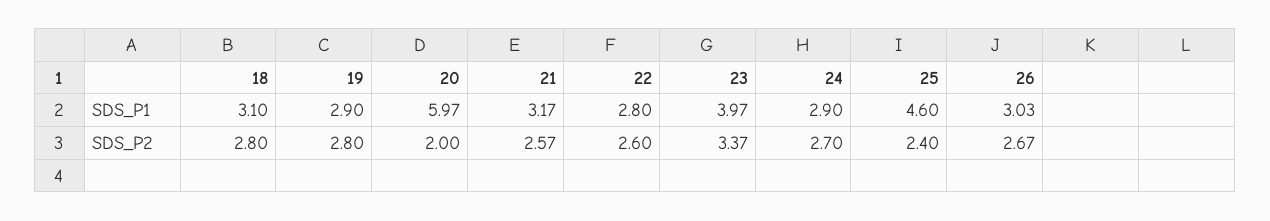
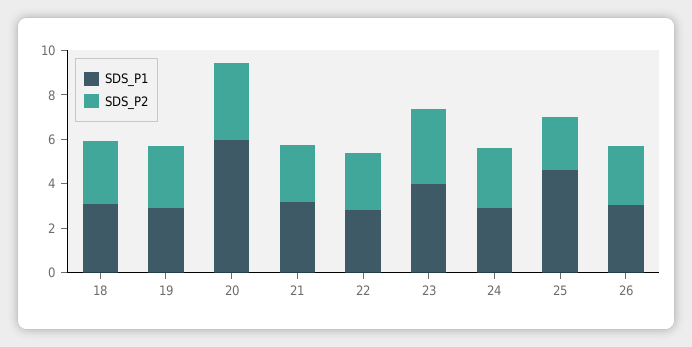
SDS_P2, 20: 2 -> 3.5

